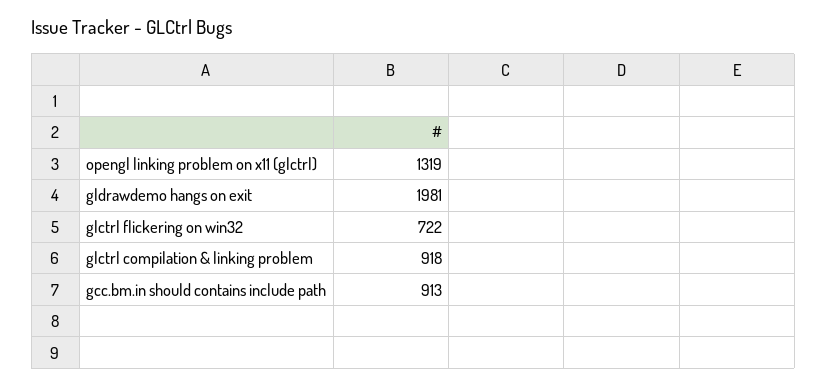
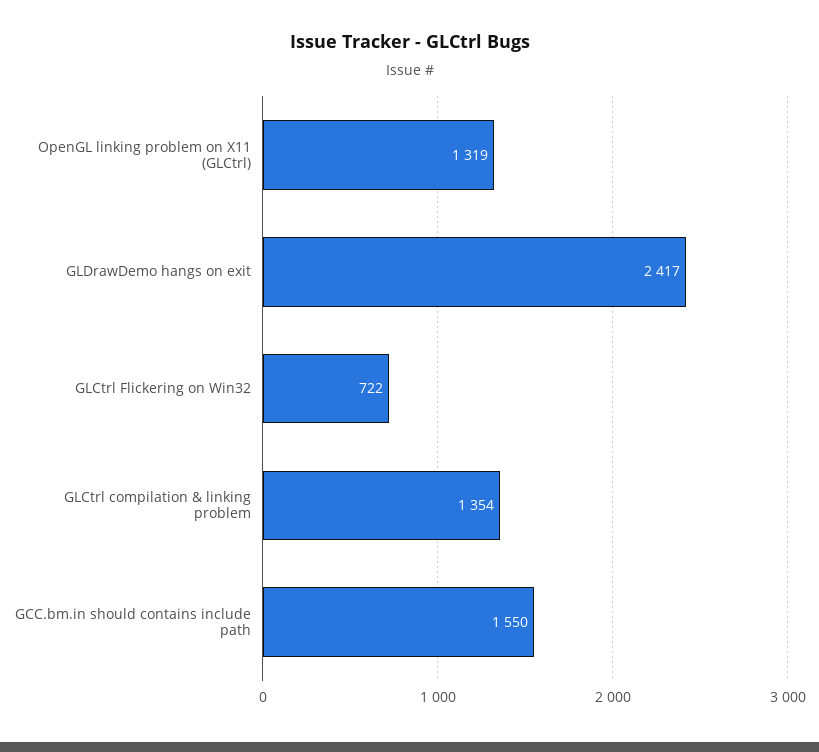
gldrawdemo hangs on exit: 1981 -> 2417
glctrl compilation & linking problem: 918 -> 1354
gcc.bm.in should contains include path: 913 -> 1550

